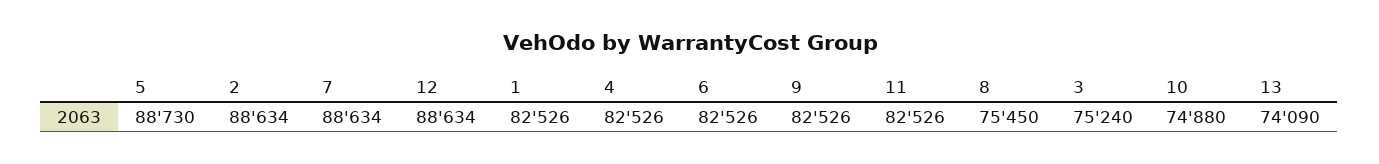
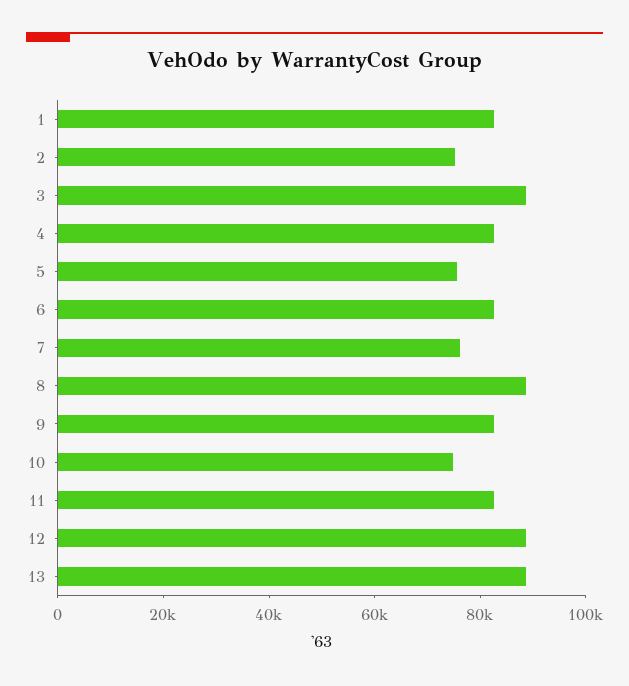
5: 88730 -> 75000
2: 88634 -> 75000
7: 88634 -> 75000
8: 75450 -> 90000
3: 75240 -> 90000
13: 74090 -> 90000

